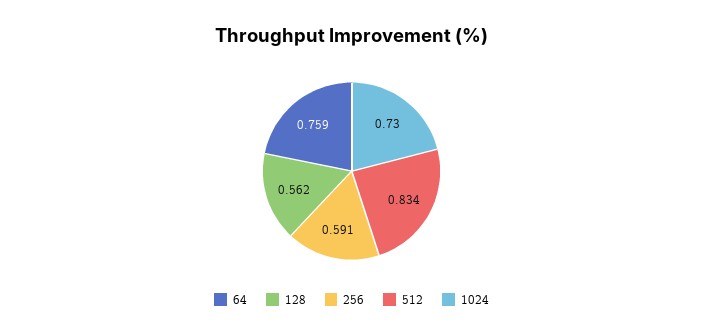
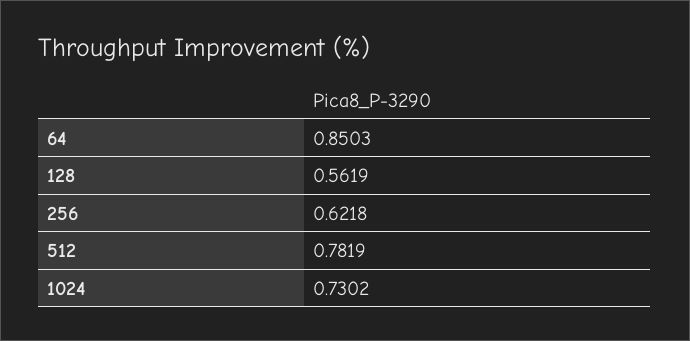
64: 0.759 -> 0.8503
256: 0.591 -> 0.6218
512: 0.834 -> 0.7819

